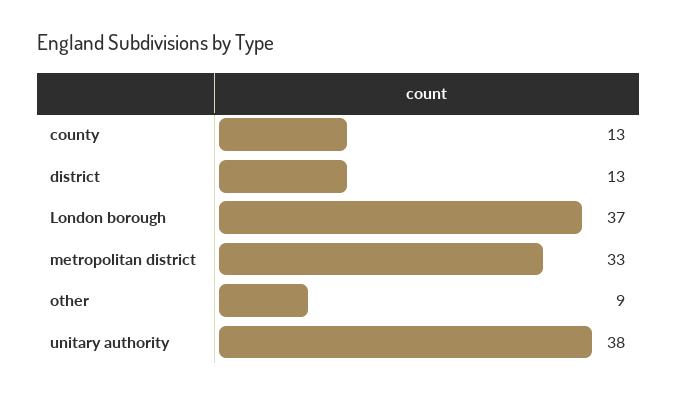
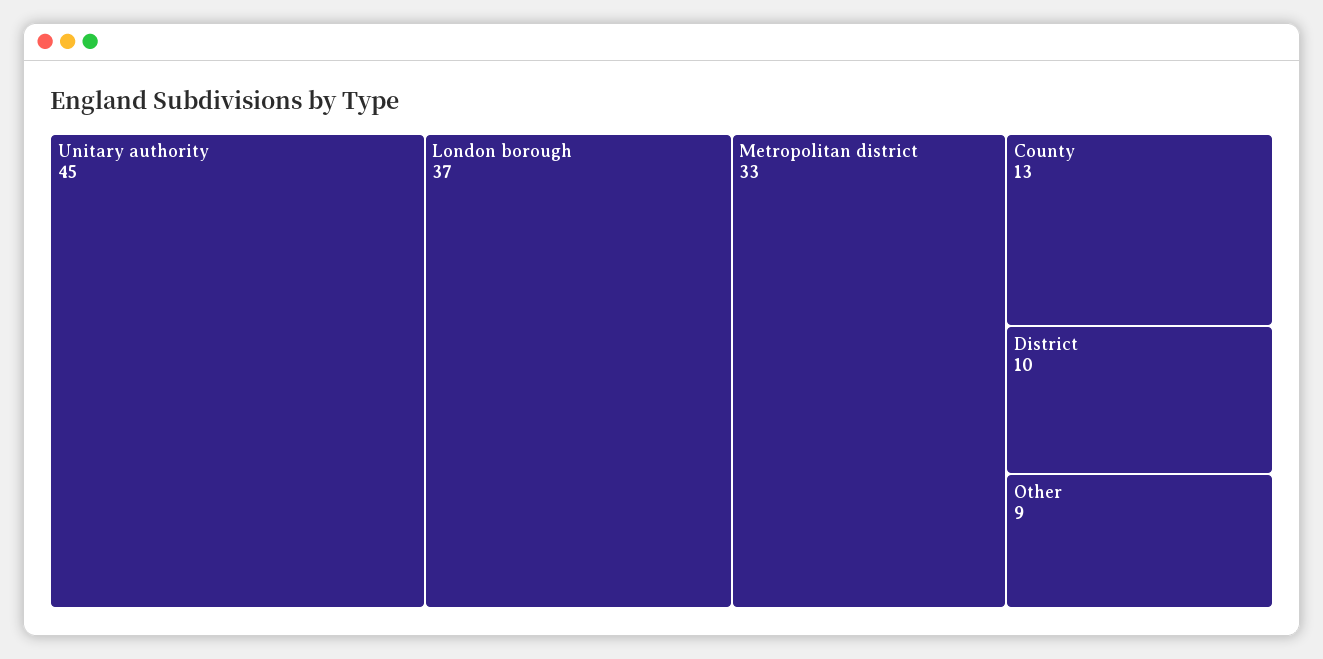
district: 13 -> 10
unitary authority: 38 -> 45

